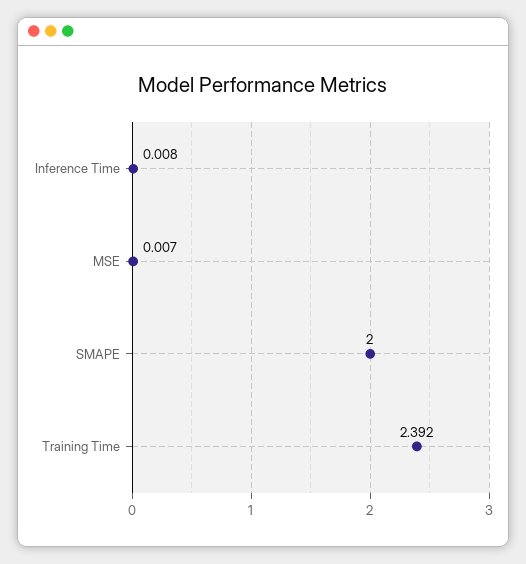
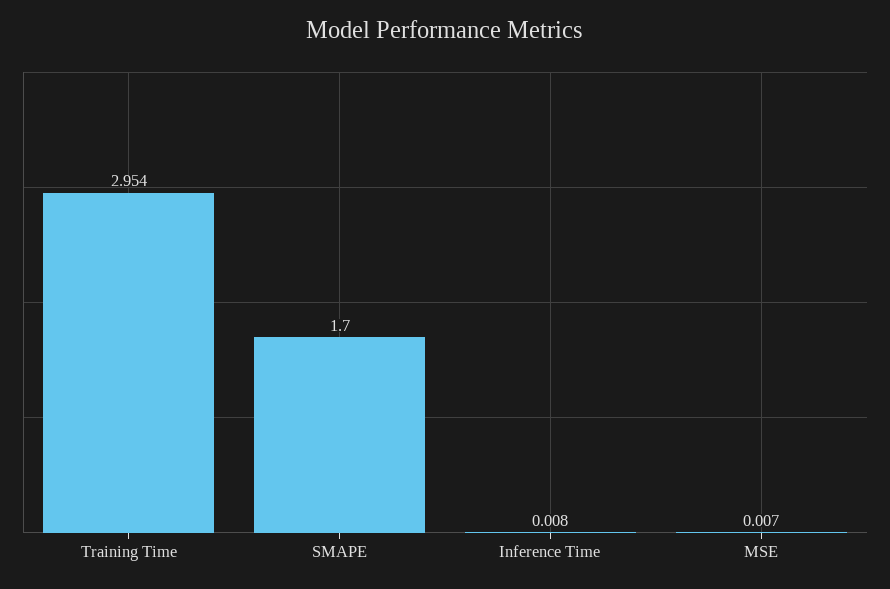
SMAPE: 2 -> 1.7
Training Time: 2.392 -> 2.954

